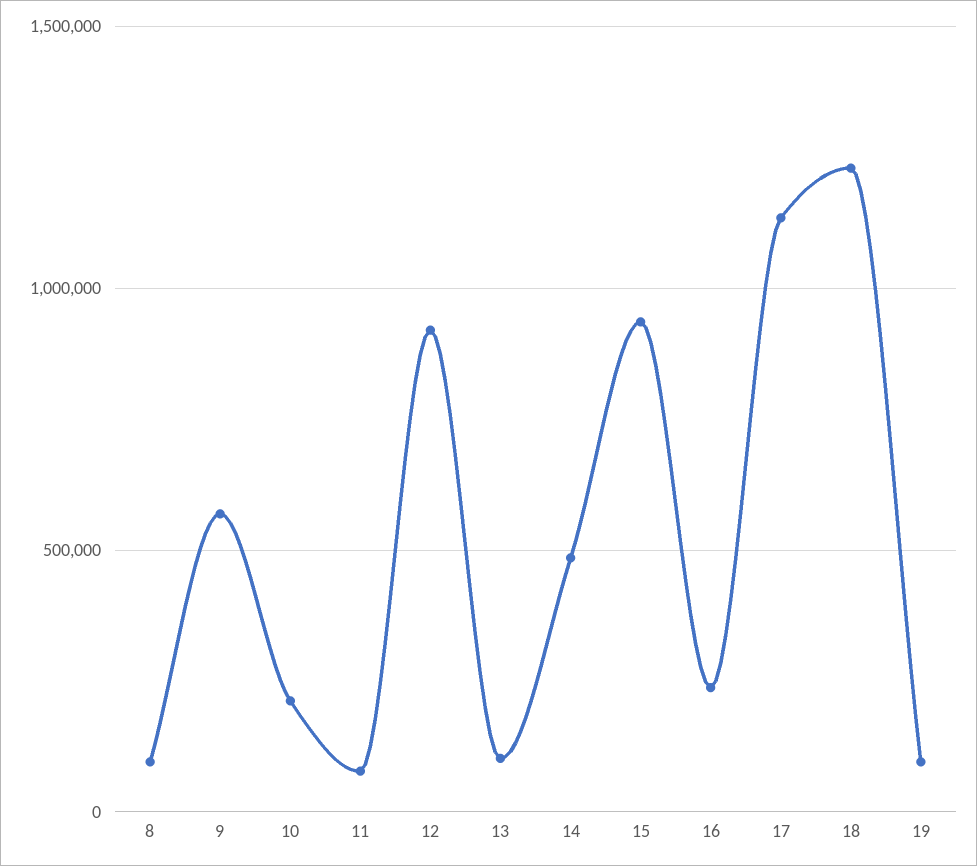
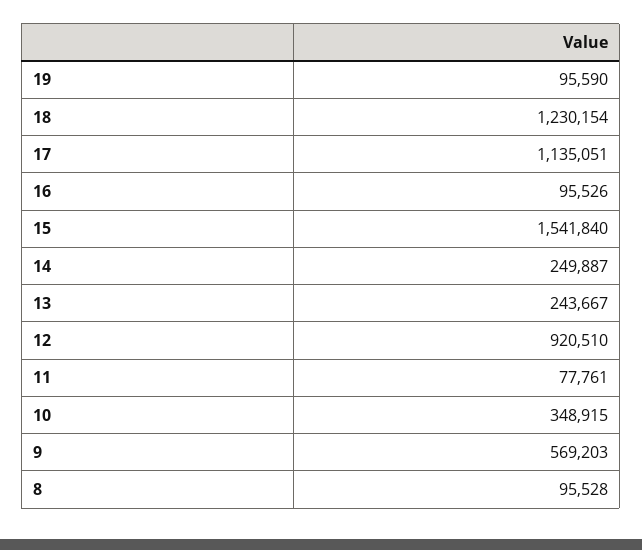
10: 200000 -> 348915
13: 100000 -> 243667
14: 500000 -> 249887
15: 950000 -> 1541840
16: 250000 -> 95526

